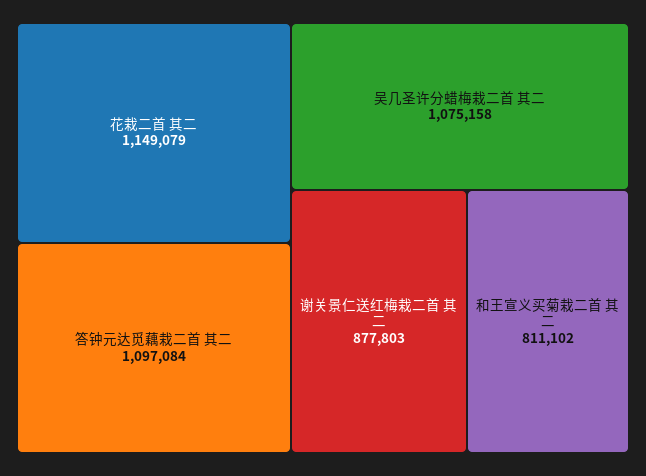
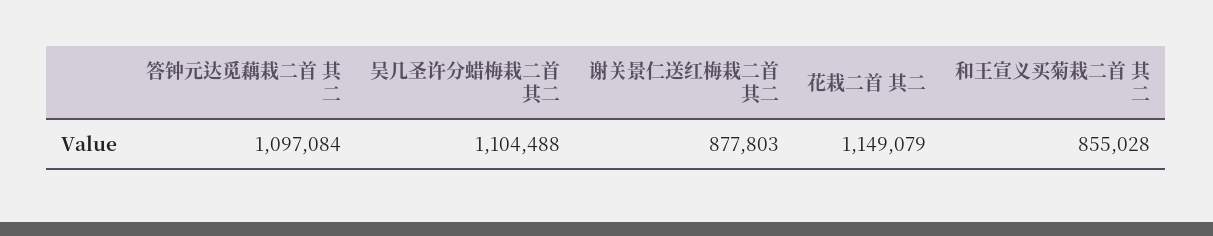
吴几圣许分蜡梅栽二首 其二: 1075158 -> 1104488
和王宣义买菊栽二首 其二: 811102 -> 855028

